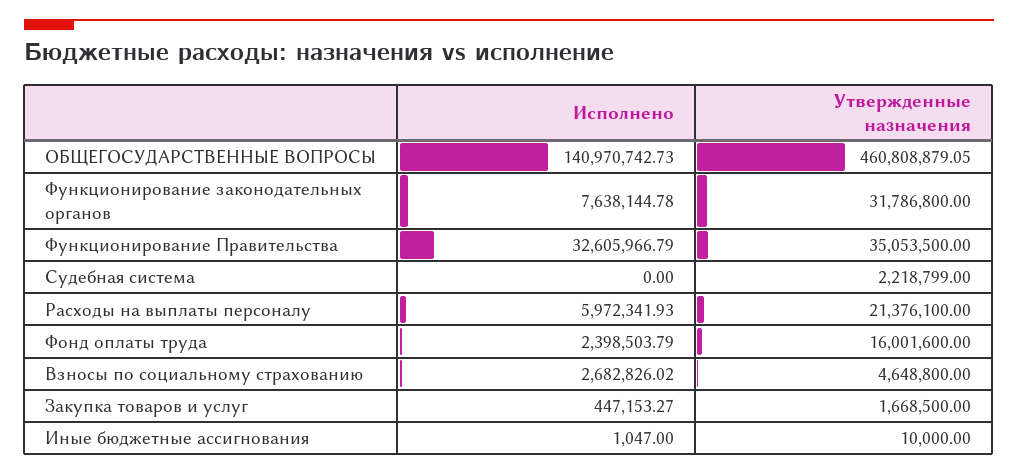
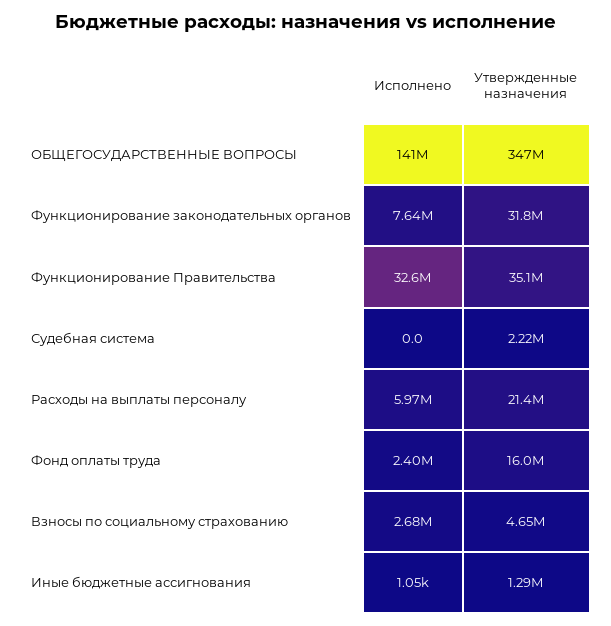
Утвержденные назначения, ОБЩЕГОСУДАРСТВЕННЫЕ ВОПРОСЫ: 460808879.05 -> 347000000
Исполнено, Закупка товаров и услуг: 447153.27 -> none
Утвержденные назначения, Закупка товаров и услуг: 1668500 -> none
Утвержденные назначения, Иные бюджетные ассигнования: 10000 -> 1290000

